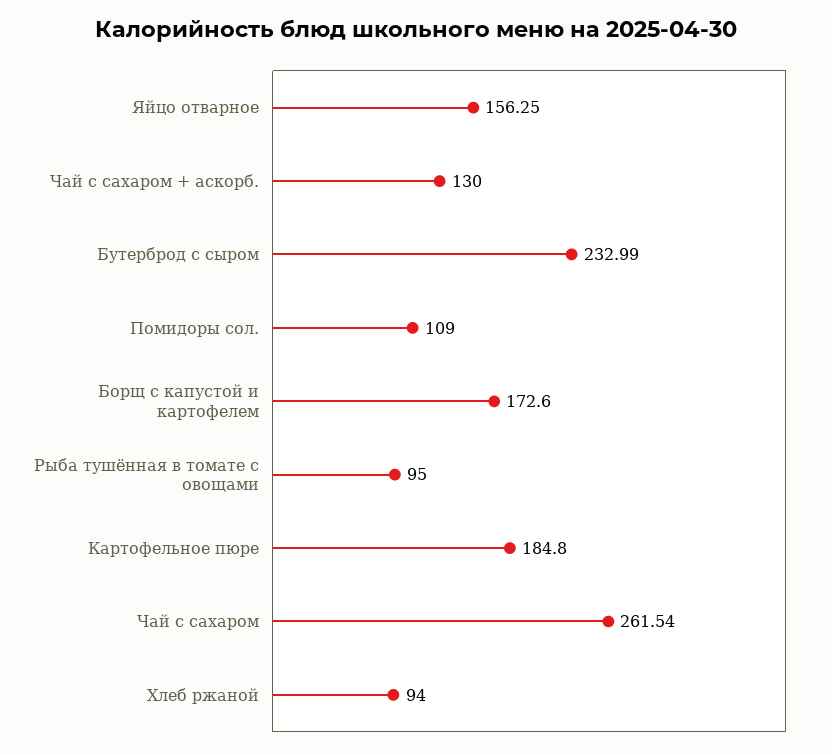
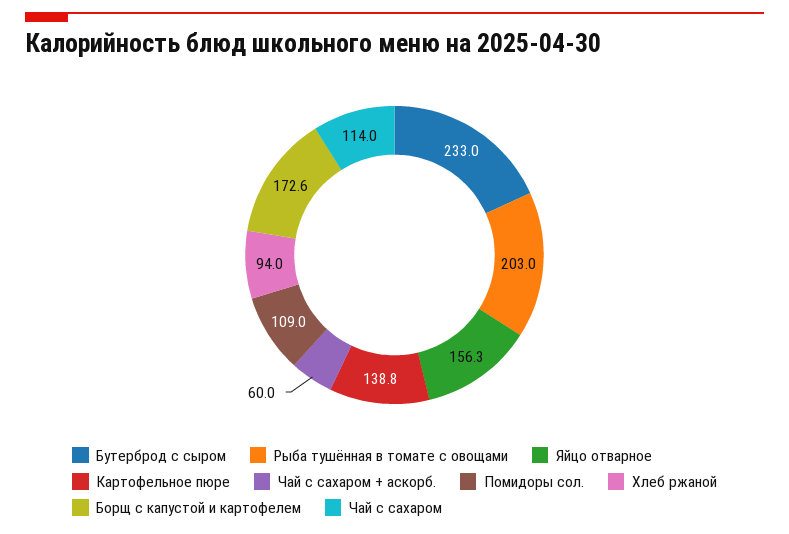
Чай с сахаром + аскорб.: 130 -> 60
Рыба тушённая в томате с овощами: 95 -> 203
Картофельное пюре: 184.8 -> 138.8
Чай с сахаром: 261.54 -> 114

